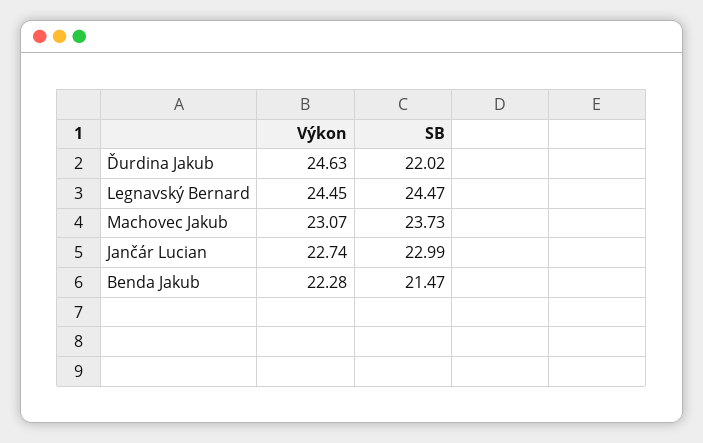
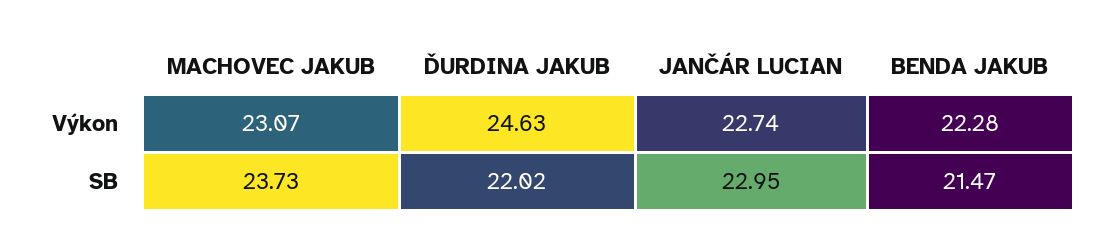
Výkon, Legnavský Bernard: 24.45 -> none
SB, Legnavský Bernard: 24.47 -> none
SB, Jančár Lucian: 22.99 -> 22.95

